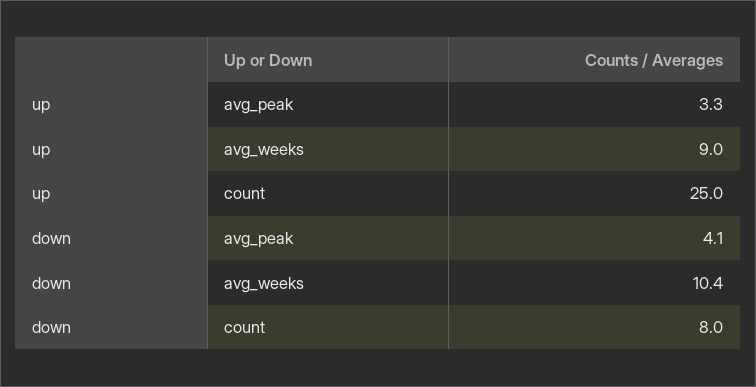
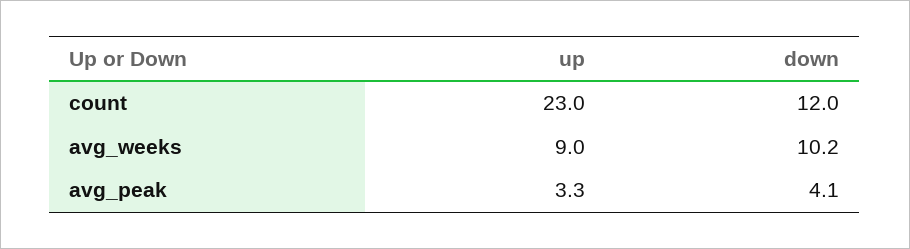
up, count: 25 -> 23
down, avg_weeks: 10.4 -> 10.2
down, count: 8 -> 12

